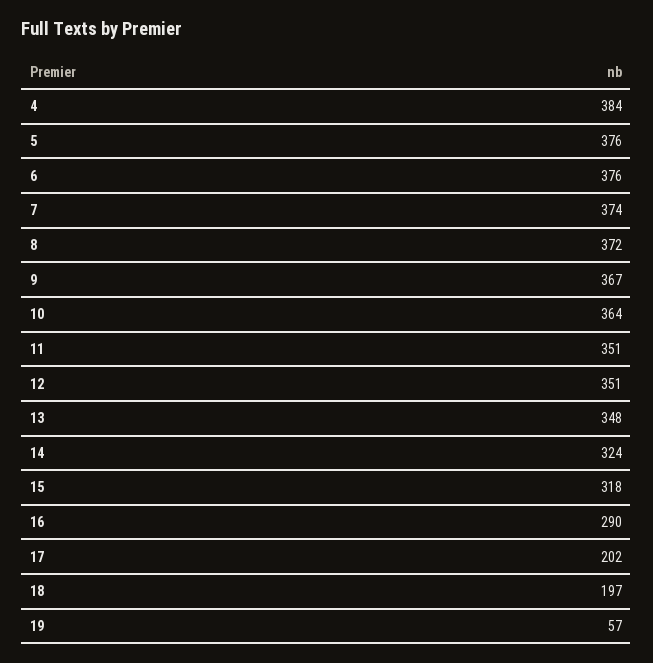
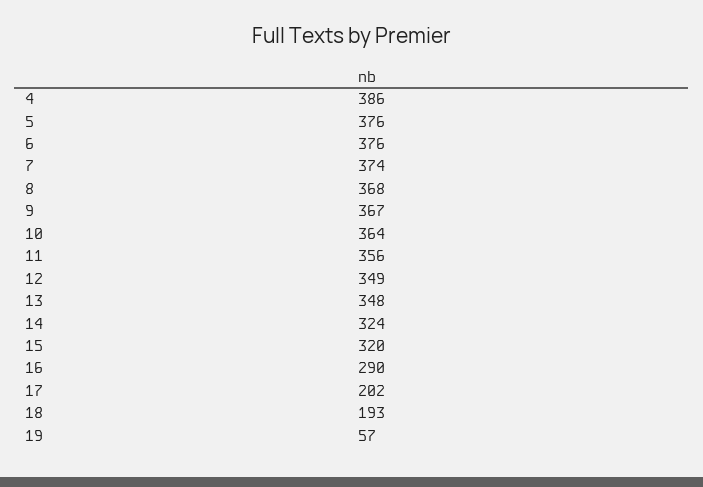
4: 384 -> 386
8: 372 -> 368
11: 351 -> 356
12: 351 -> 349
15: 318 -> 320
18: 197 -> 193

